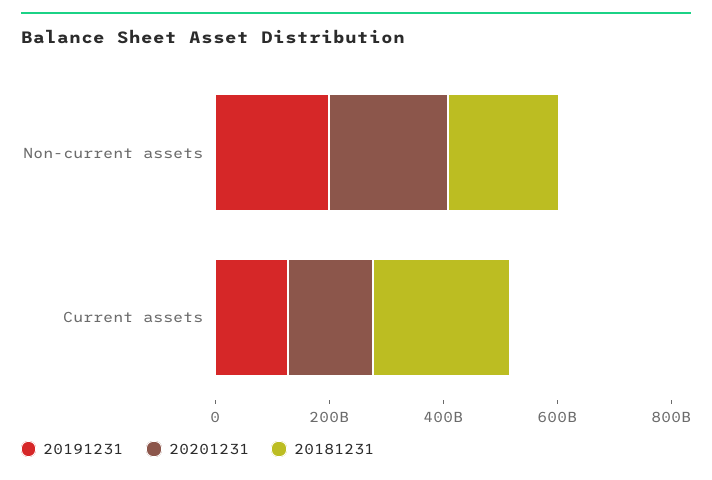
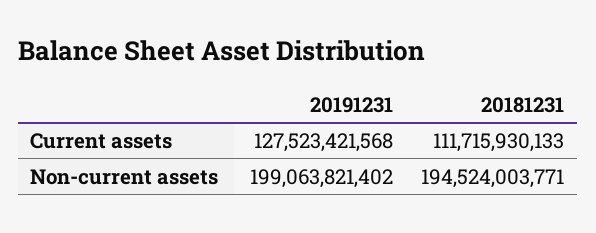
20201231, Non-current assets: 200000000000 -> none
20201231, Current assets: 150000000000 -> none
20181231, Current assets: 250000000000 -> 111715930133

